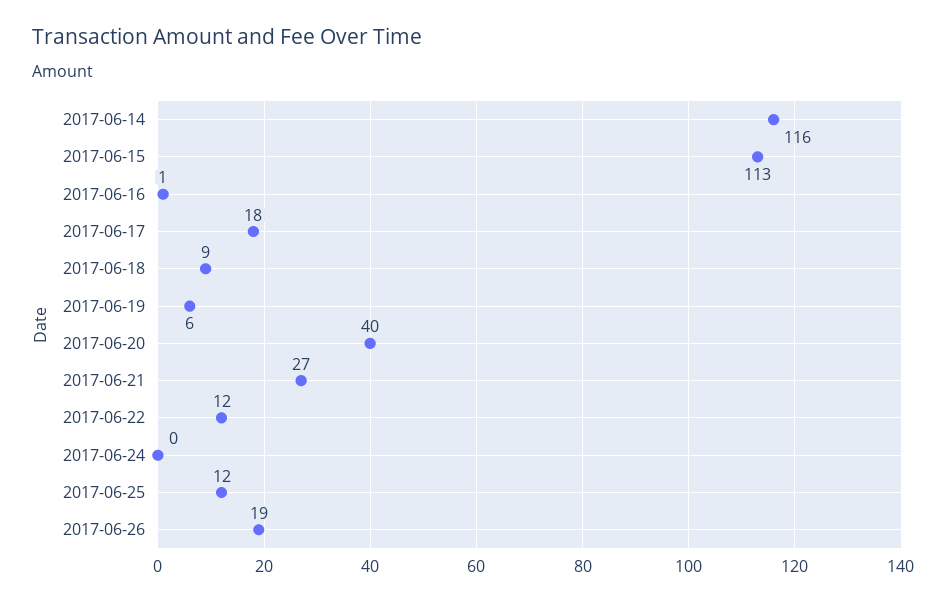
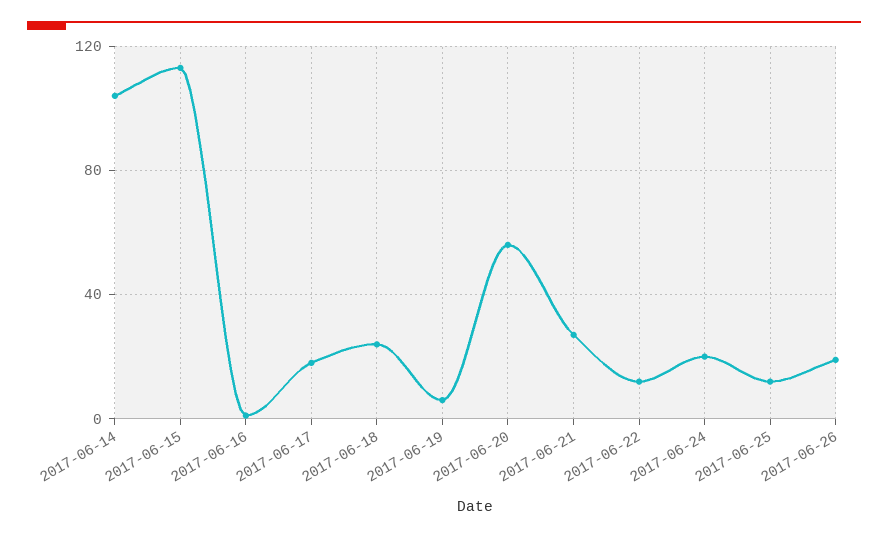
2017-06-14: 116 -> 105
2017-06-18: 9 -> 25
2017-06-20: 40 -> 55
2017-06-24: 0 -> 20

